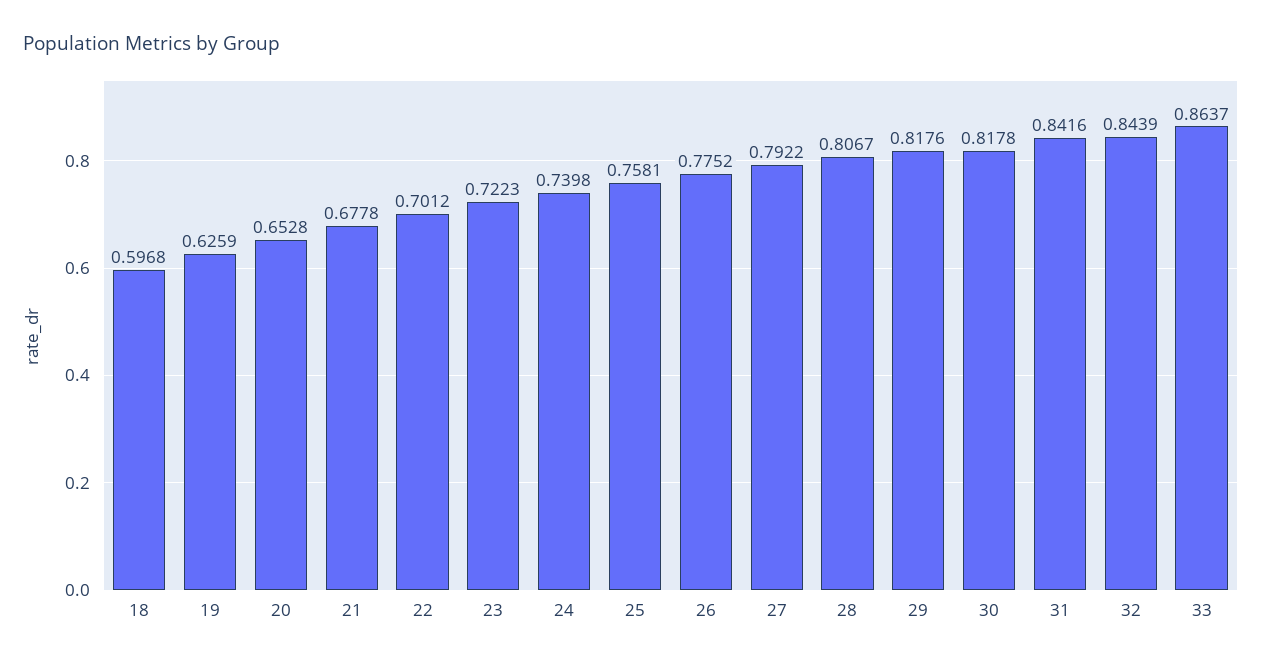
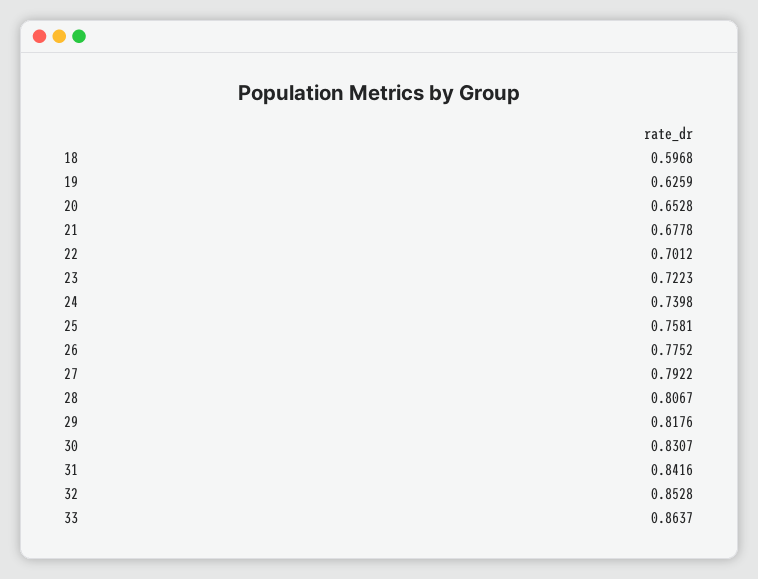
30: 0.8178 -> 0.8307
32: 0.8439 -> 0.8528

